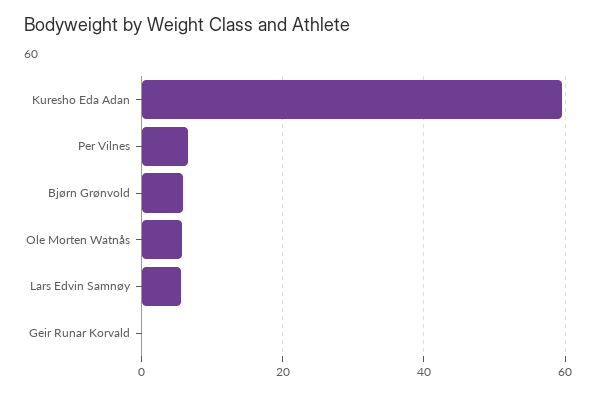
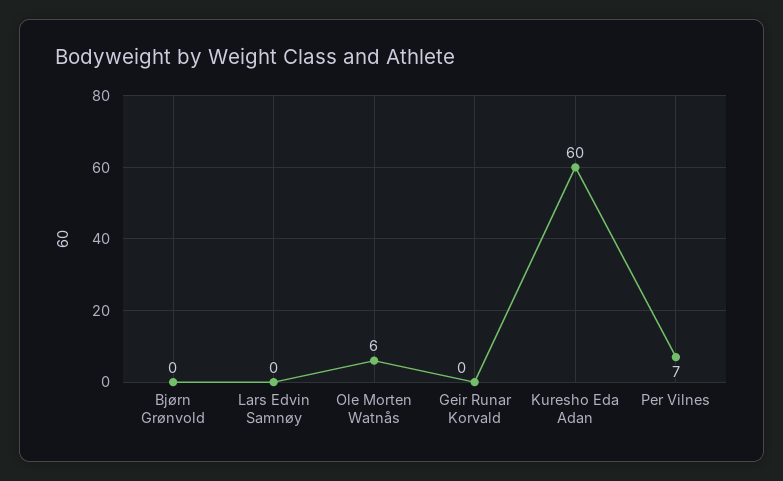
Bjørn Grønvold: 6 -> 0
Lars Edvin Samnøy: 6 -> 0

